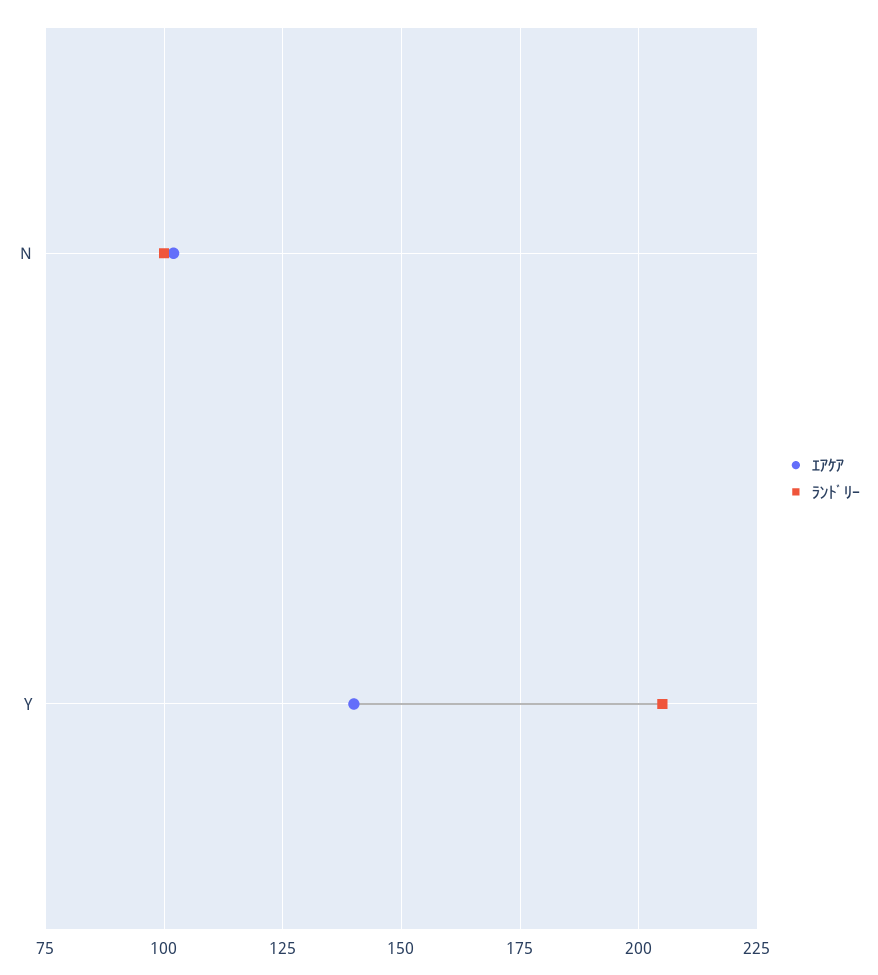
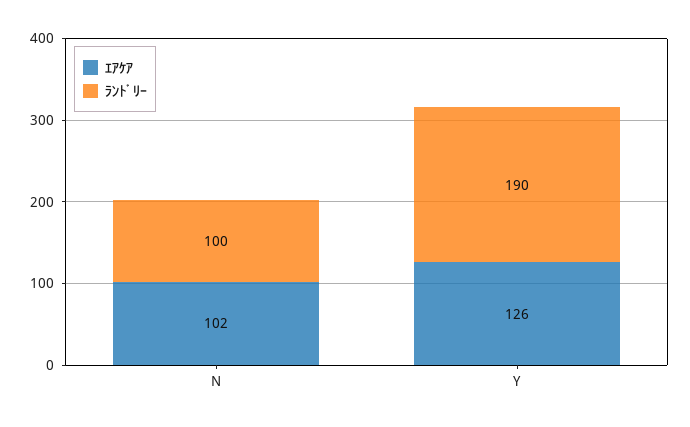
ｴｱｹｱ, Y: 140 -> 126
ﾗﾝﾄﾞﾘｰ, Y: 205 -> 190

